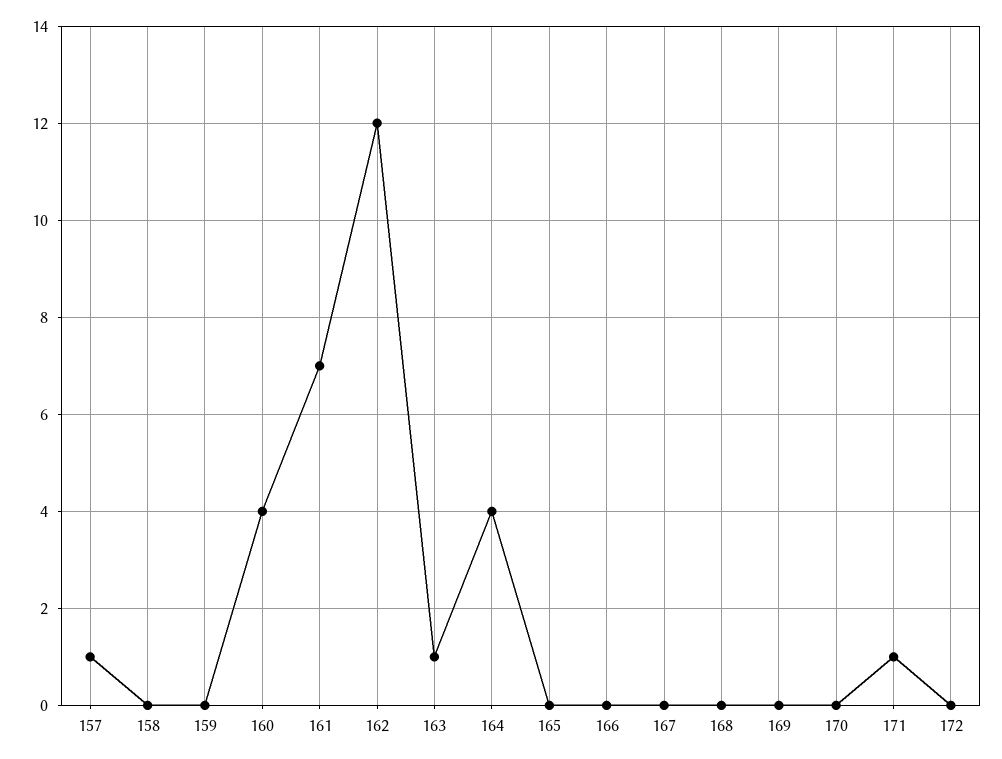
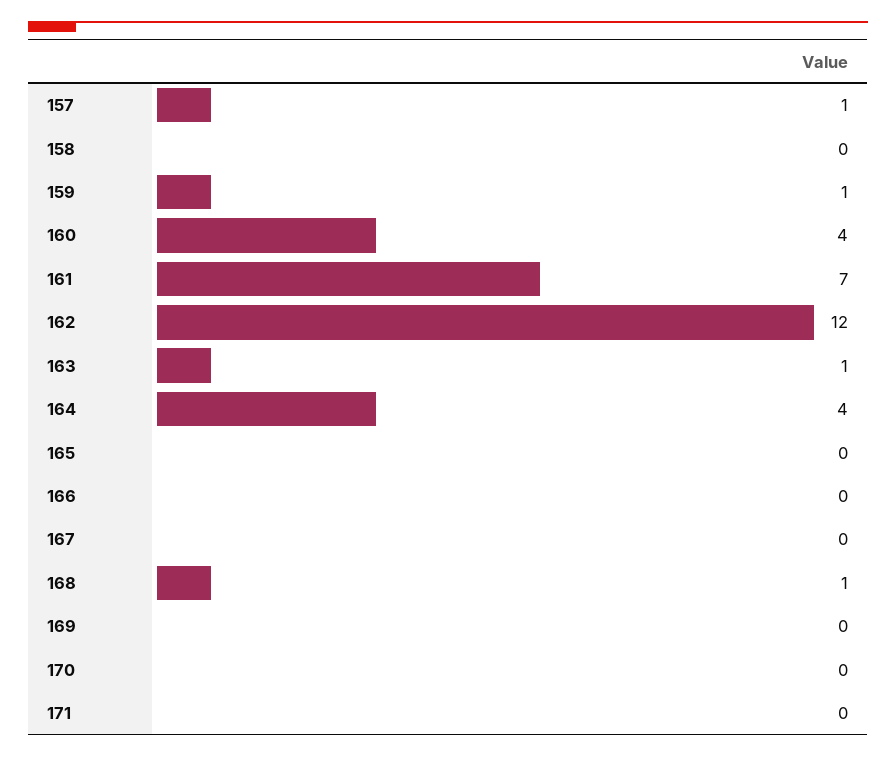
159: 0 -> 1
168: 0 -> 1
171: 1 -> 0
172: 0 -> none

